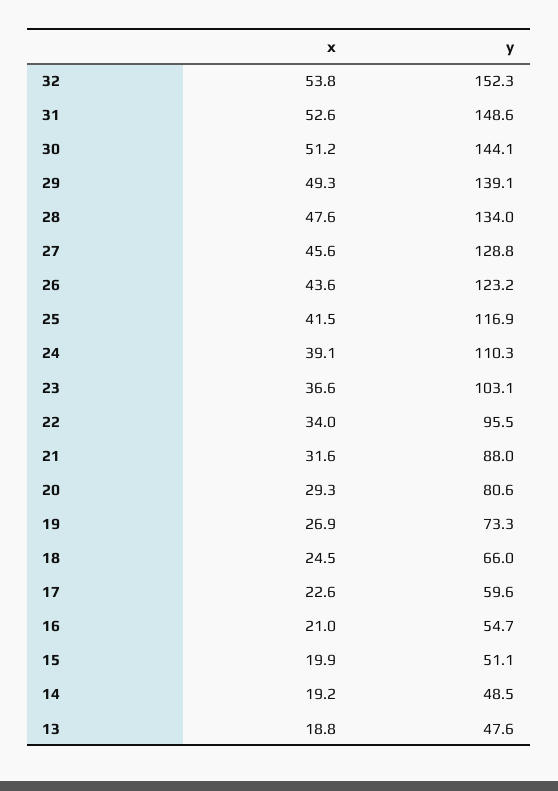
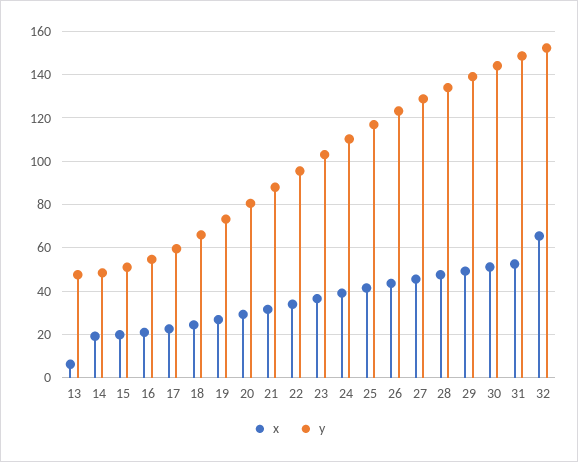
x, 32: 53.8 -> 65
x, 13: 18.8 -> 5

